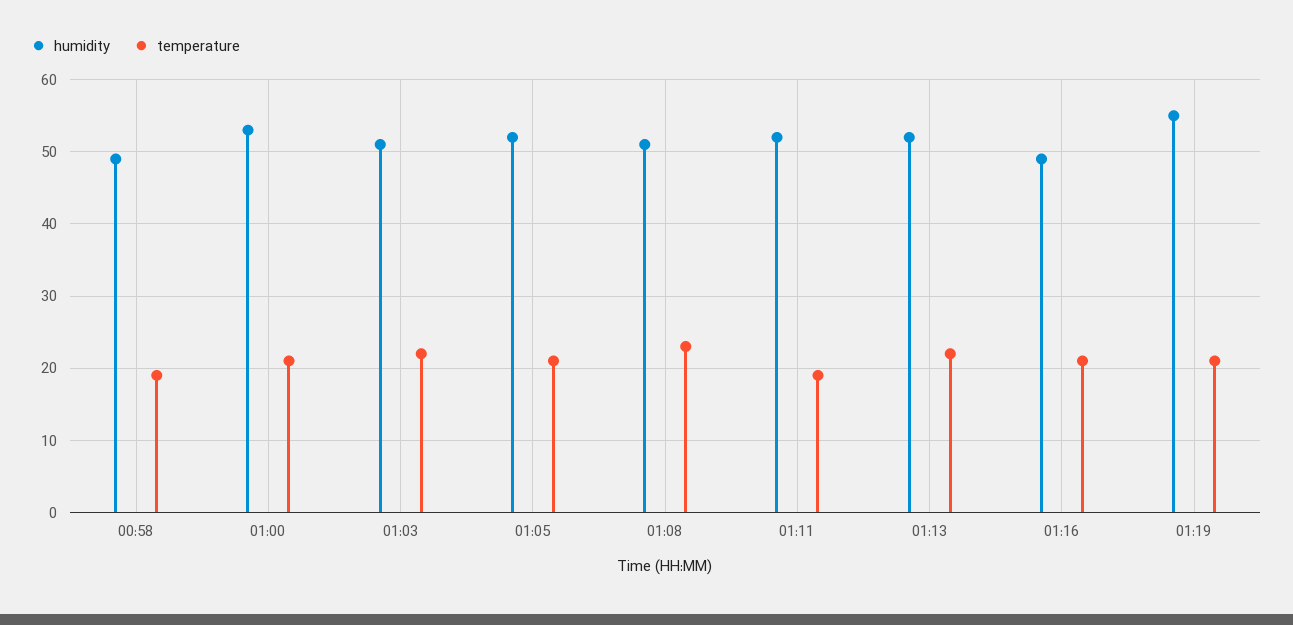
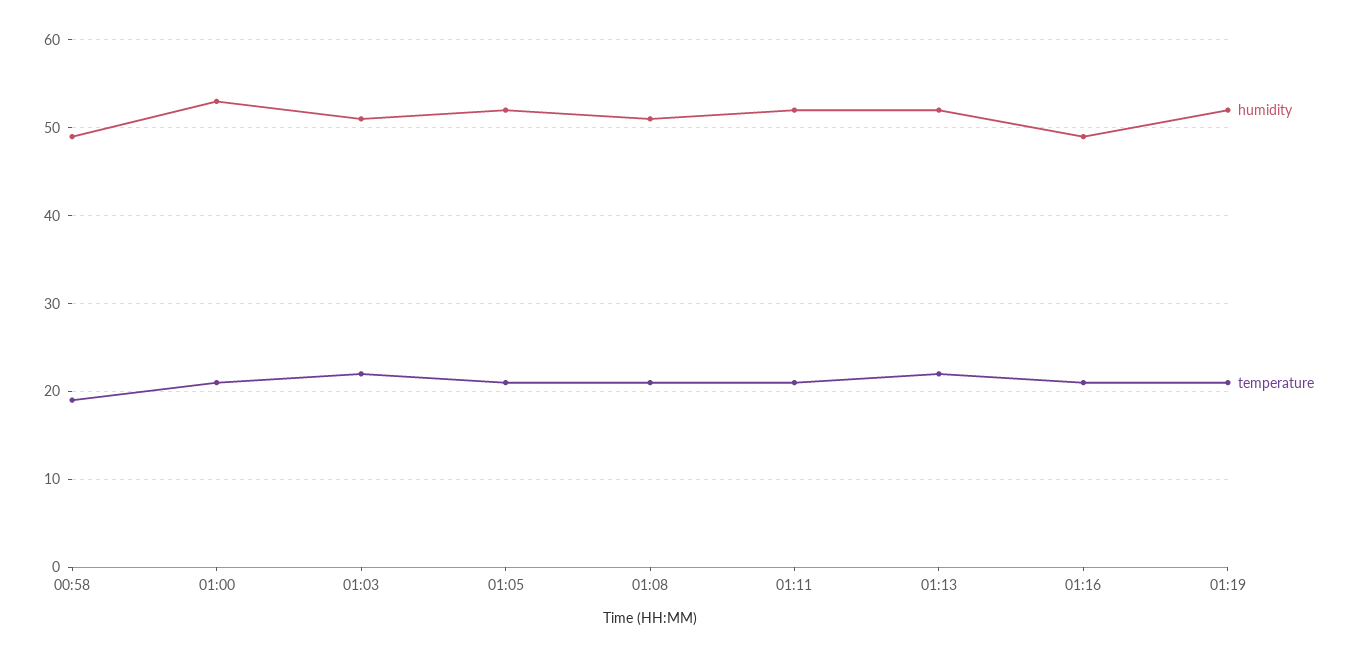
temperature, 01:08: 23 -> 21
temperature, 01:11: 19 -> 21
humidity, 01:19: 55 -> 52

